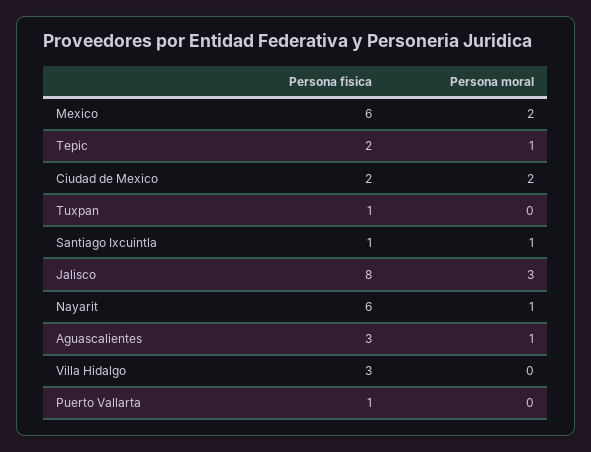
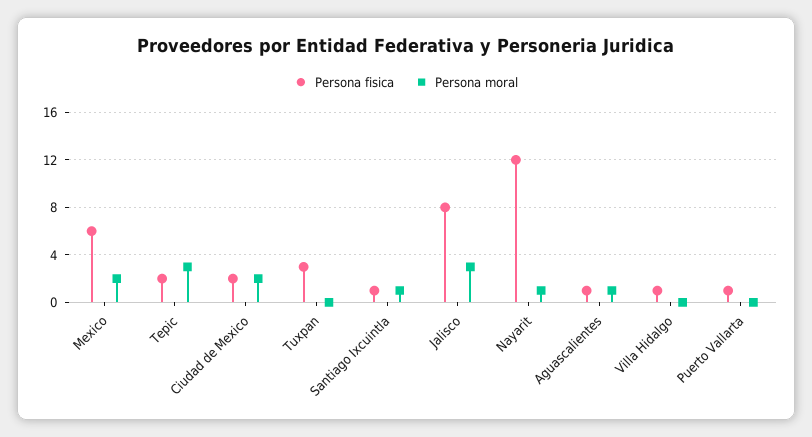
Persona moral, Tepic: 1 -> 3
Persona fisica, Tuxpan: 1 -> 3
Persona fisica, Nayarit: 6 -> 12
Persona fisica, Aguascalientes: 3 -> 1
Persona fisica, Villa Hidalgo: 3 -> 1

